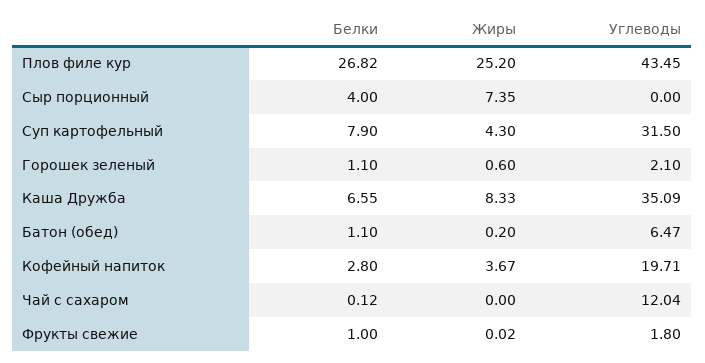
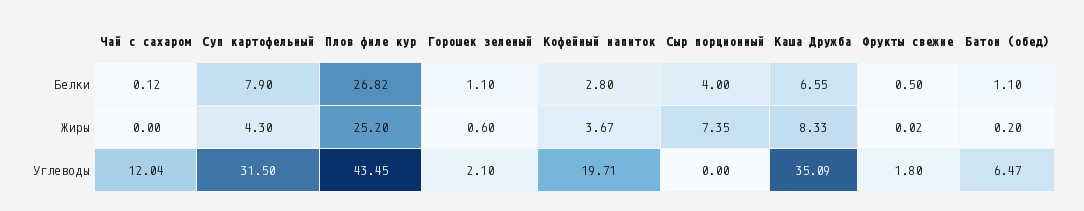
Белки, Фрукты свежие: 1 -> 0.5

